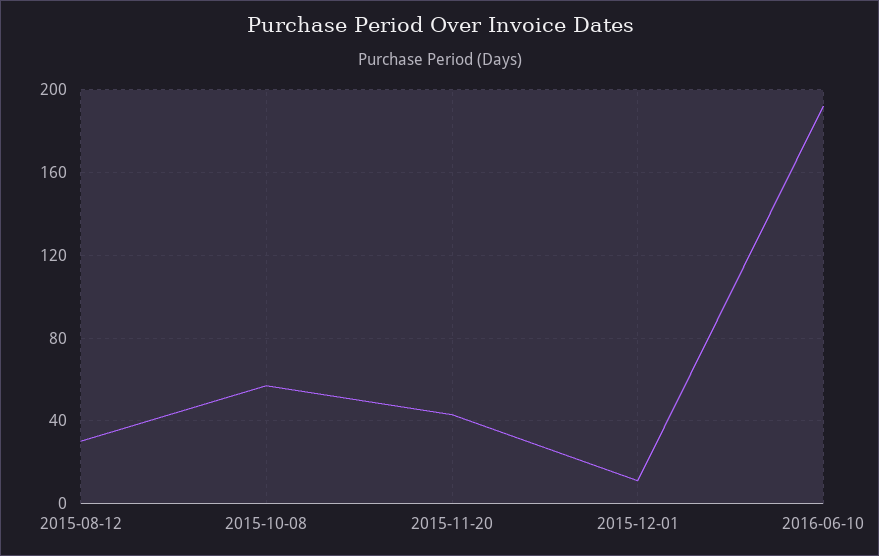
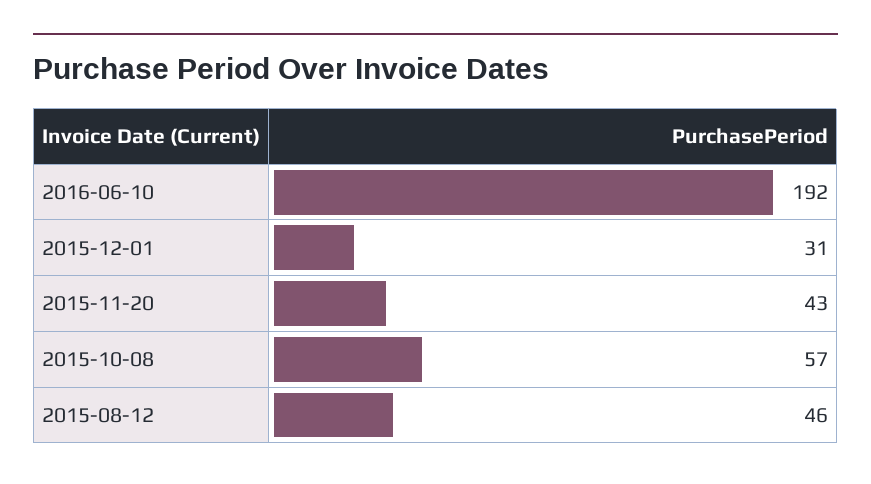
2015-08-12: 30 -> 46
2015-12-01: 10 -> 31

